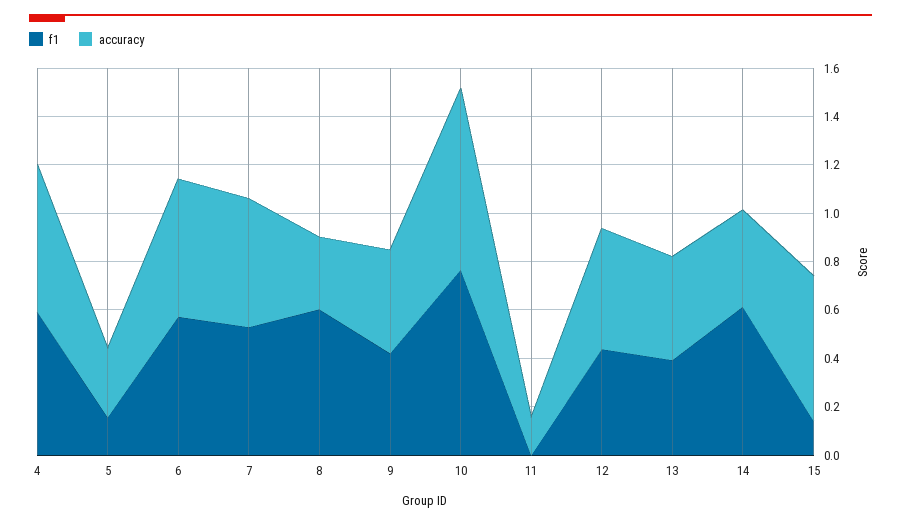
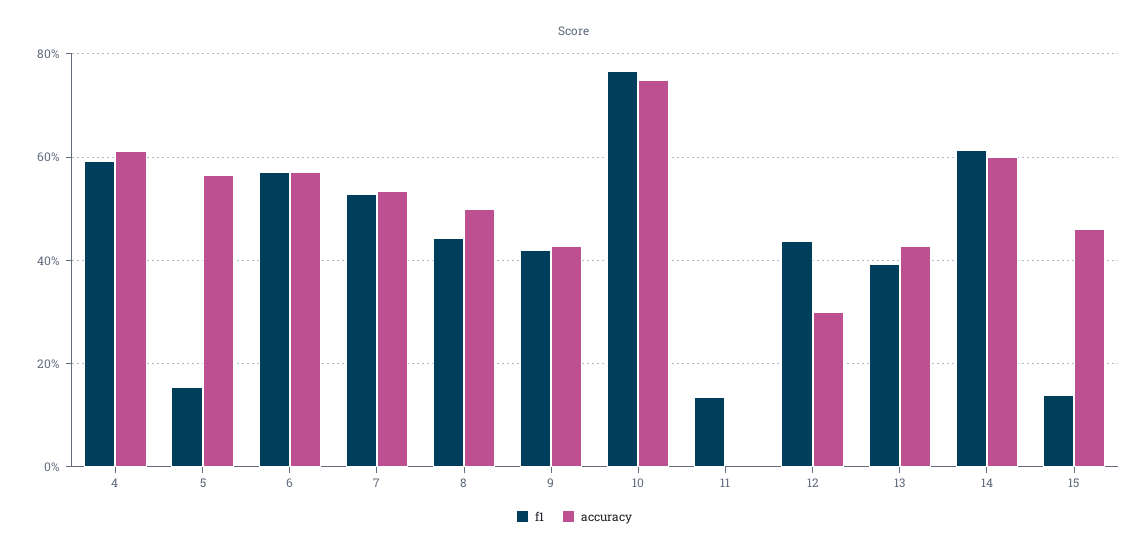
accuracy, 5: 0.3 -> 0.56
f1, 8: 0.6 -> 0.44
accuracy, 8: 0.3 -> 0.5
f1, 11: 0 -> 0.14
accuracy, 11: 0.15 -> 0
accuracy, 12: 0.5 -> 0.3
accuracy, 14: 0.4 -> 0.6
accuracy, 15: 0.6 -> 0.46

